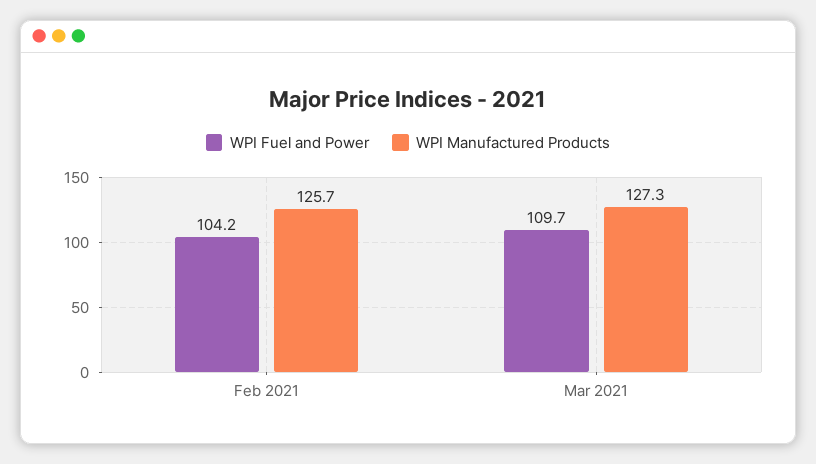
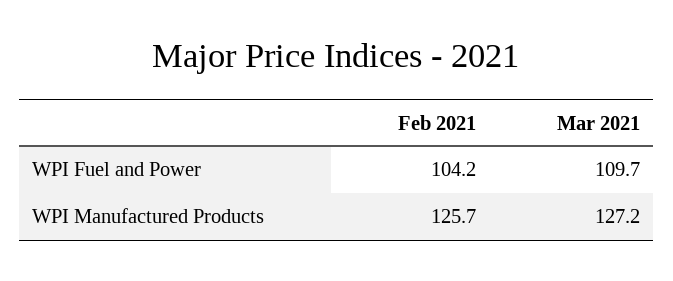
WPI Manufactured Products, Mar 2021: 127.3 -> 127.2

